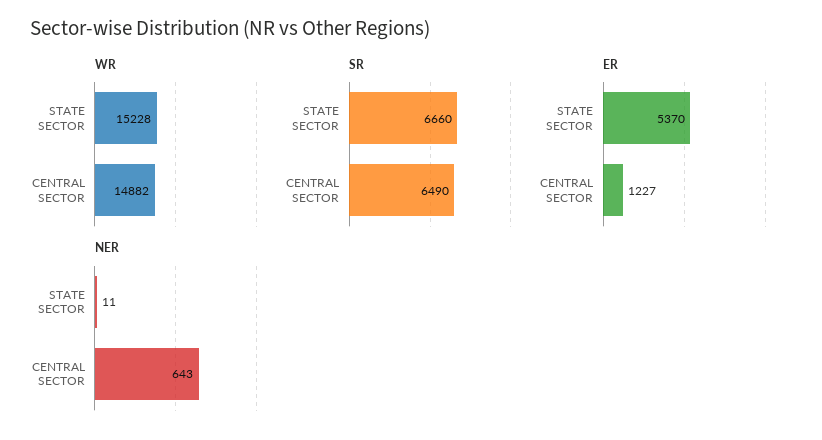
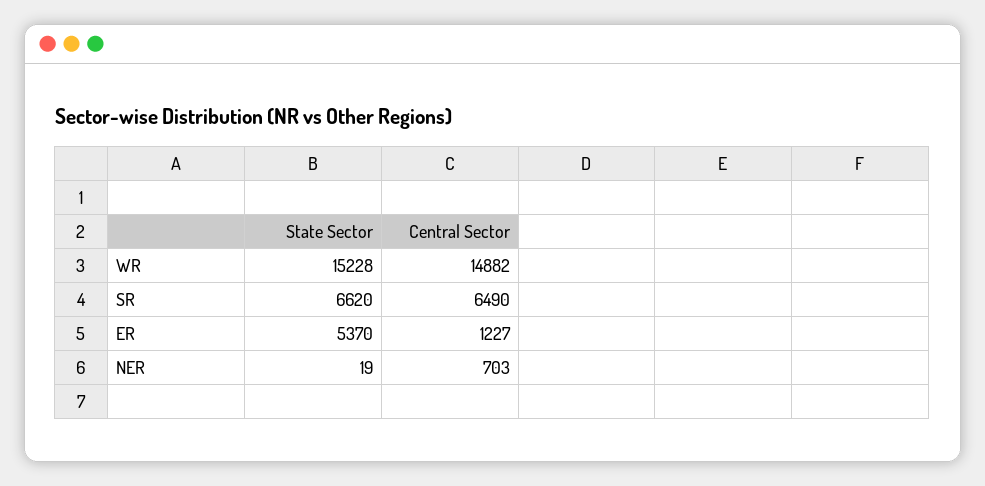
SR, STATE SECTOR: 6660 -> 6620
NER, STATE SECTOR: 11 -> 19
NER, CENTRAL SECTOR: 643 -> 703

